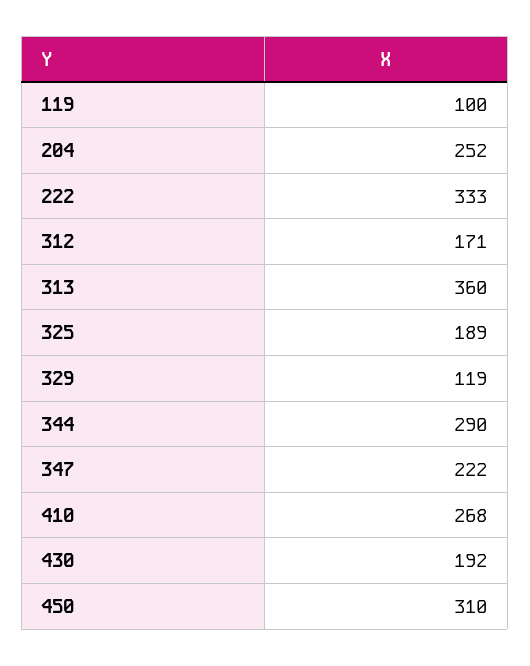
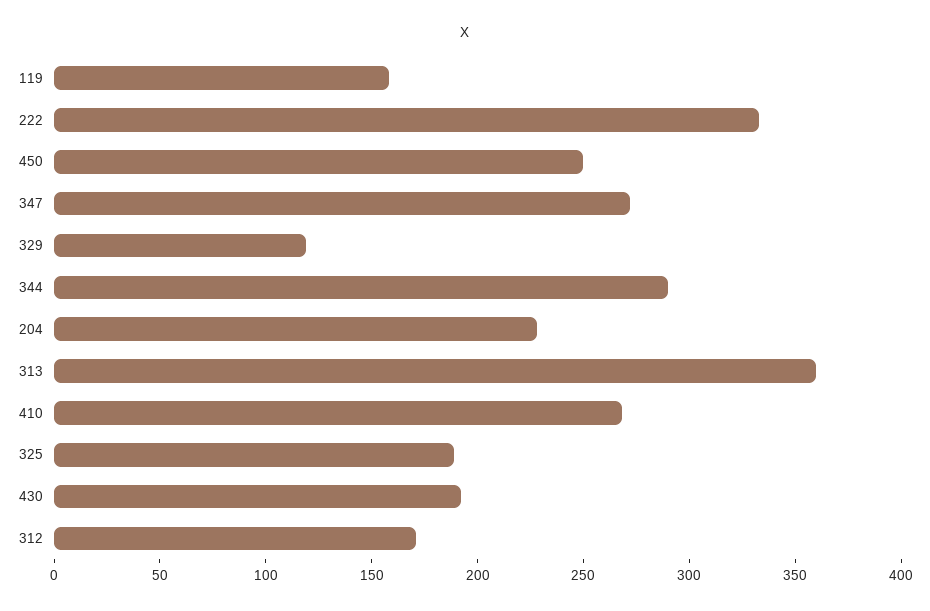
119: 100 -> 160
204: 252 -> 230
347: 222 -> 270
450: 310 -> 250

